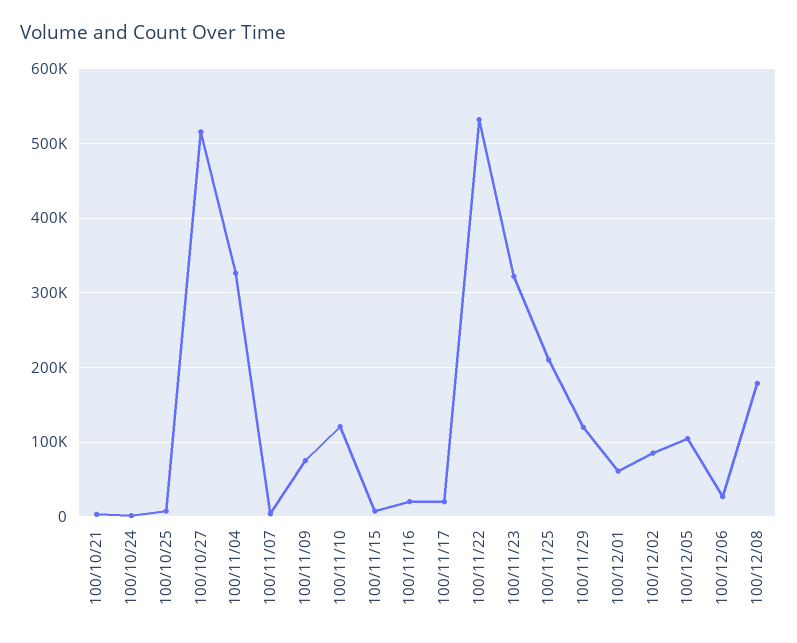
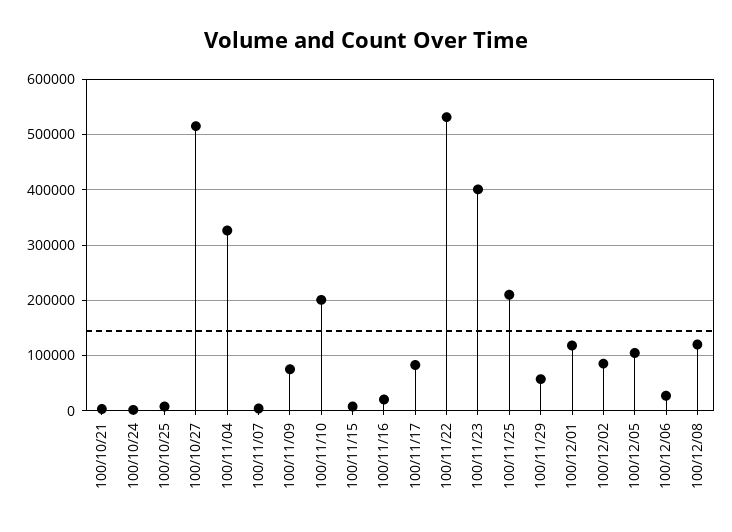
100/11/10: 120000 -> 200000
100/11/17: 20000 -> 80000
100/11/23: 320000 -> 400000
100/11/29: 120000 -> 60000
100/12/01: 60000 -> 120000
100/12/08: 180000 -> 120000

